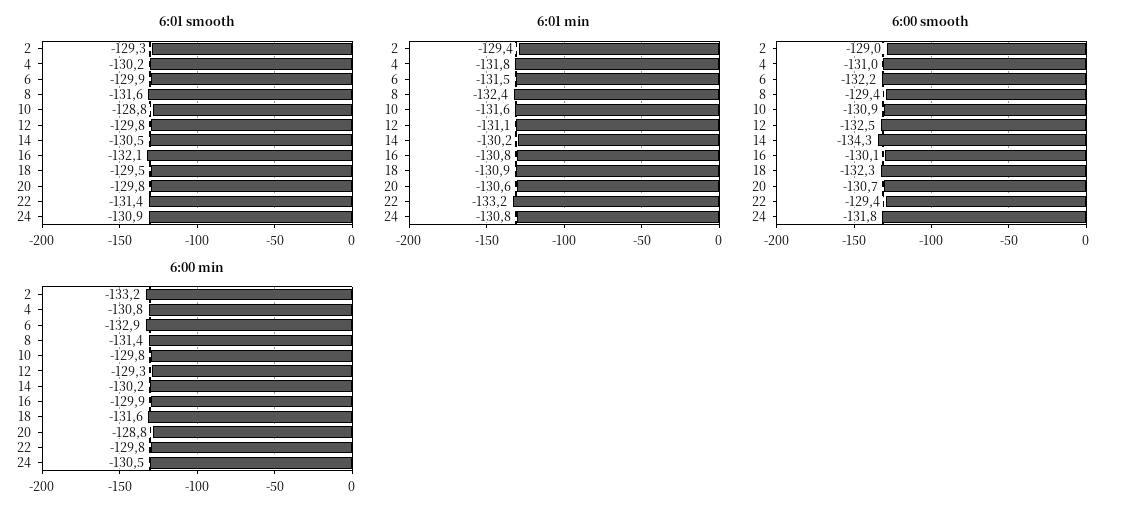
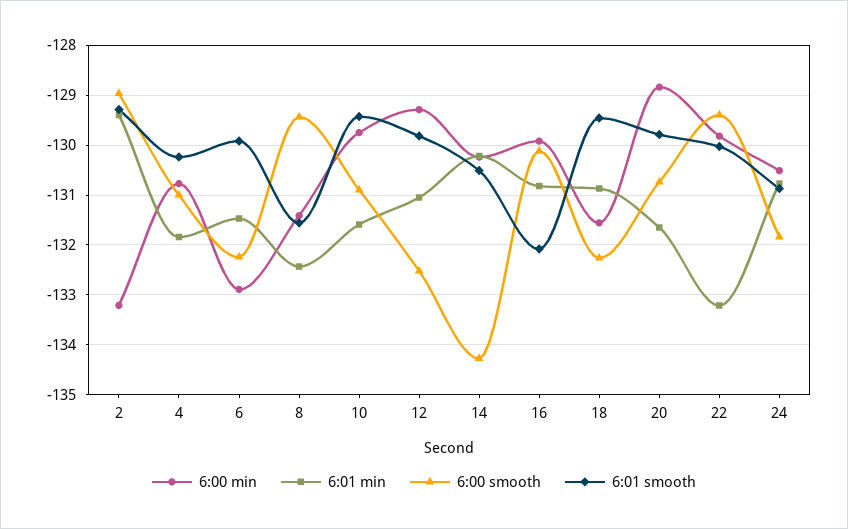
6:01 smooth, 10: -128.8 -> -129.4
6:01 smooth, 22: -131.4 -> -130
6:01 min, 20: -130.6 -> -131.6

